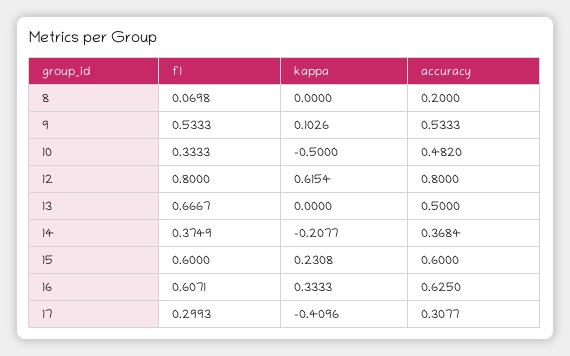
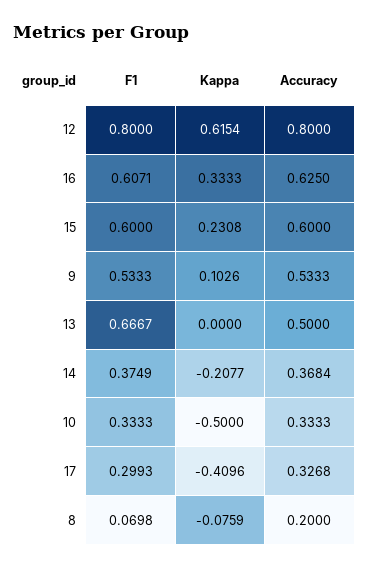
kappa, 8: 0 -> -0.0759
accuracy, 10: 0.482 -> 0.3333
accuracy, 17: 0.3077 -> 0.3268

